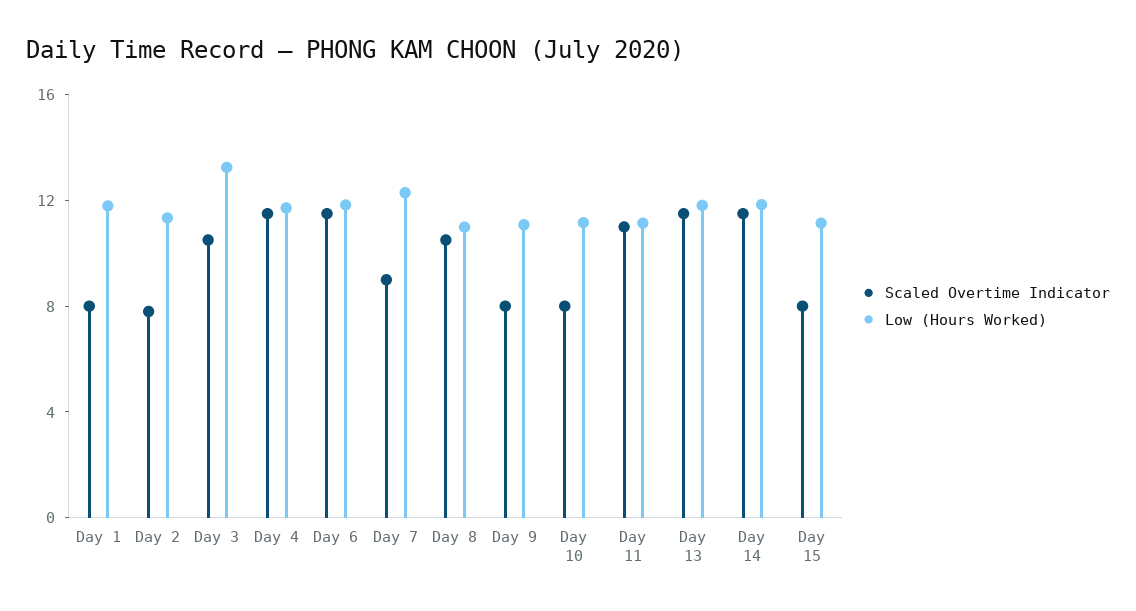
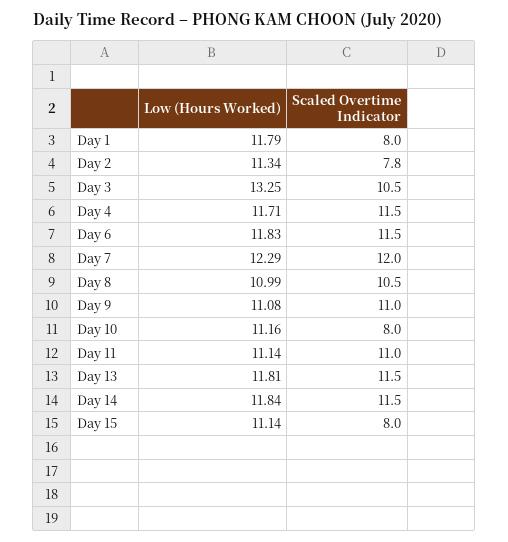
Scaled Overtime Indicator, Day 7: 9 -> 12
Scaled Overtime Indicator, Day 9: 8 -> 11

